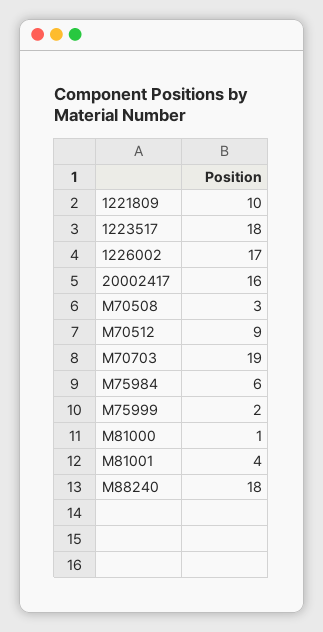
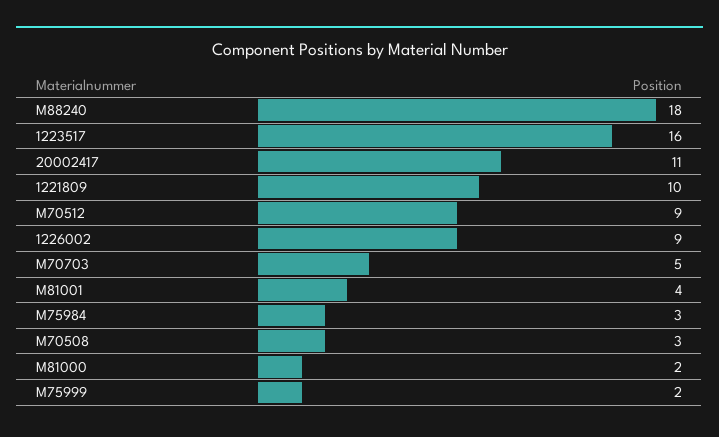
1223517: 18 -> 16
1226002: 17 -> 9
20002417: 16 -> 11
M70703: 19 -> 5
M75984: 6 -> 3
M81000: 1 -> 2

